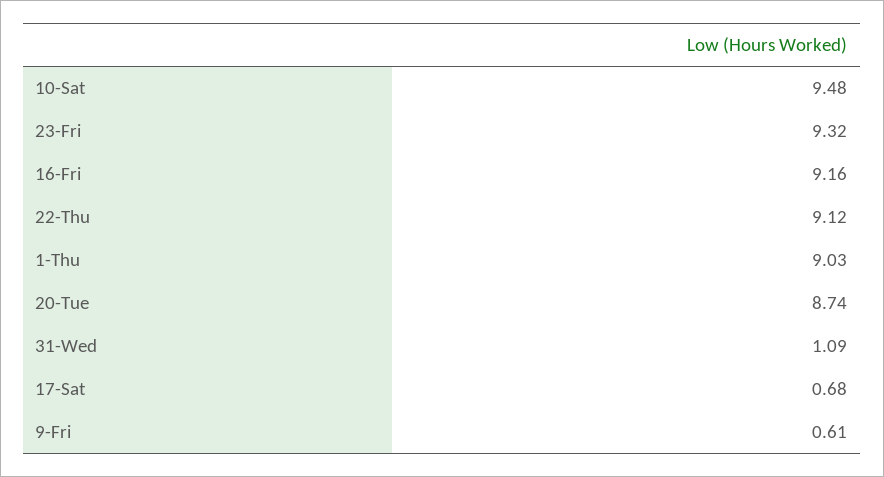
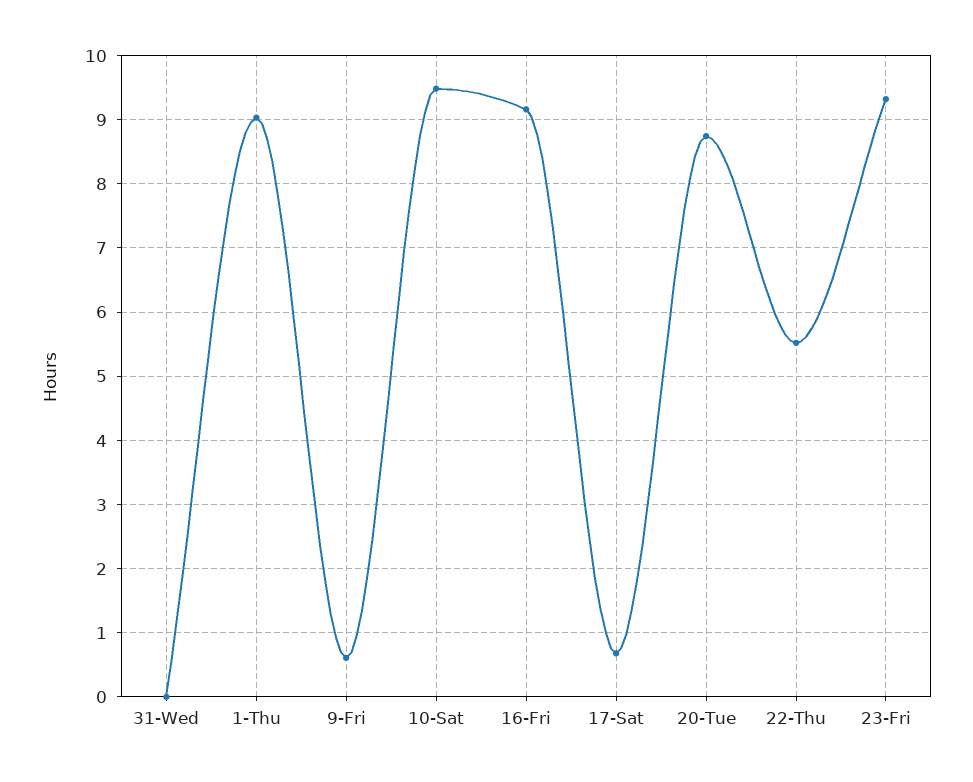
22-Thu: 9.12 -> 5.5
31-Wed: 1.09 -> 0

